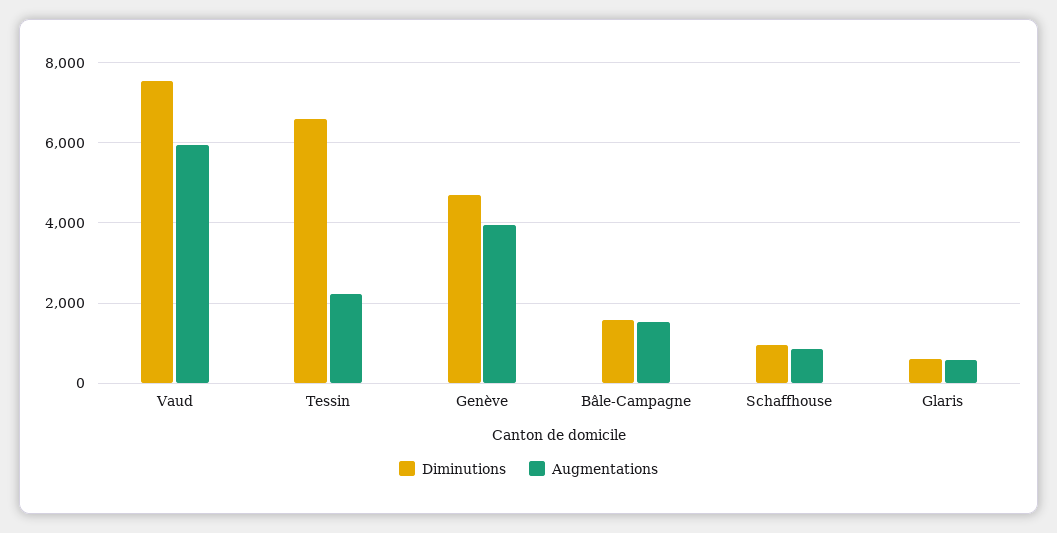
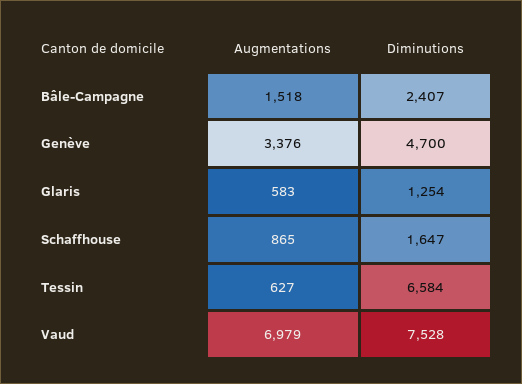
Augmentations, Vaud: 6000 -> 6979
Augmentations, Tessin: 2200 -> 627
Augmentations, Genève: 4000 -> 3376
Diminutions, Bâle-Campagne: 1600 -> 2407
Diminutions, Schaffhouse: 1000 -> 1647
Diminutions, Glaris: 600 -> 1254

